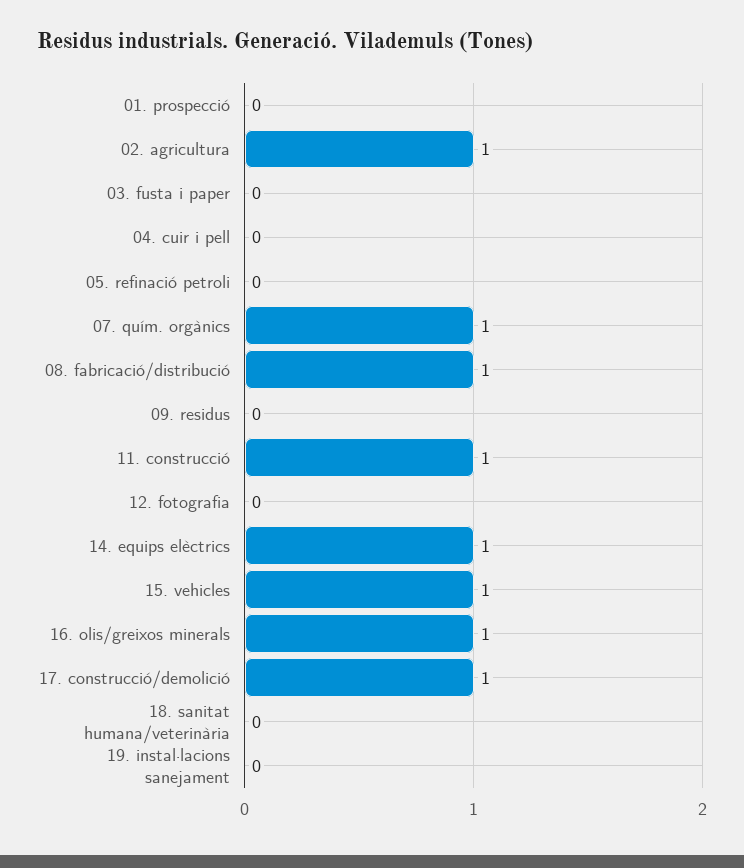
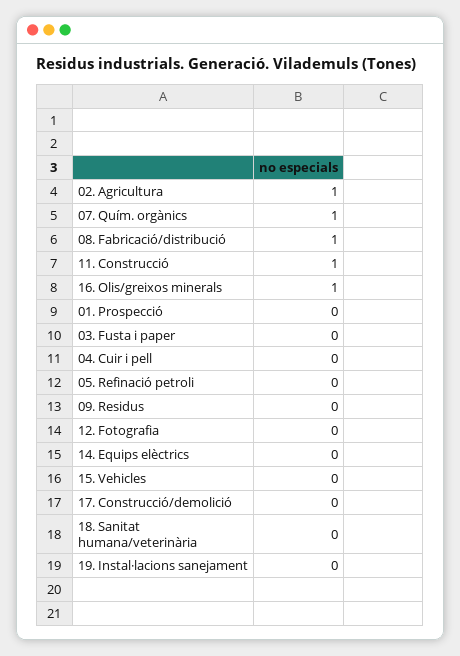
14. equips elèctrics: 1 -> 0
15. vehicles: 1 -> 0
17. construcció/demolició: 1 -> 0

